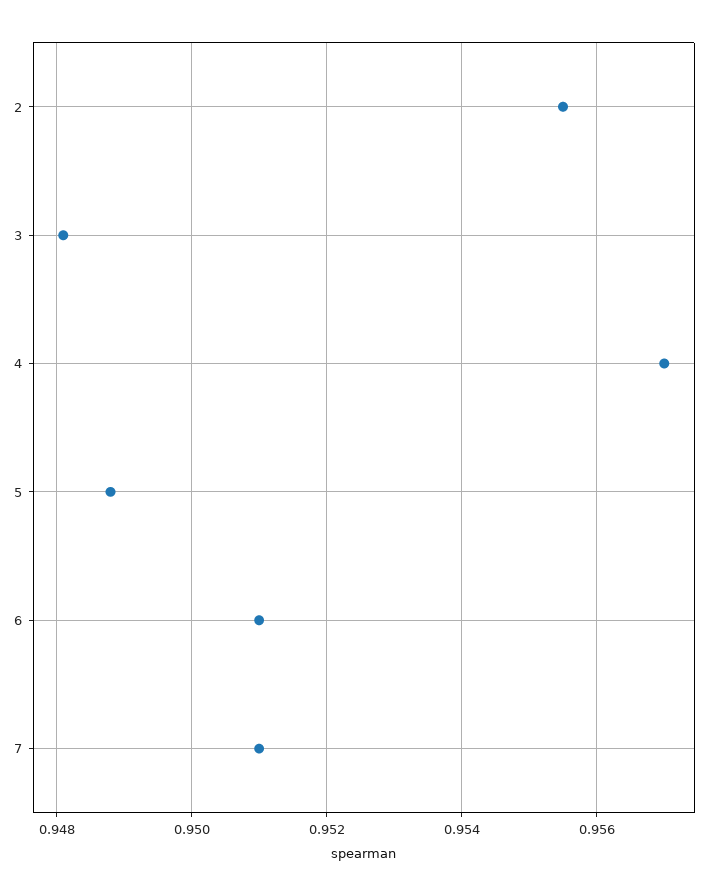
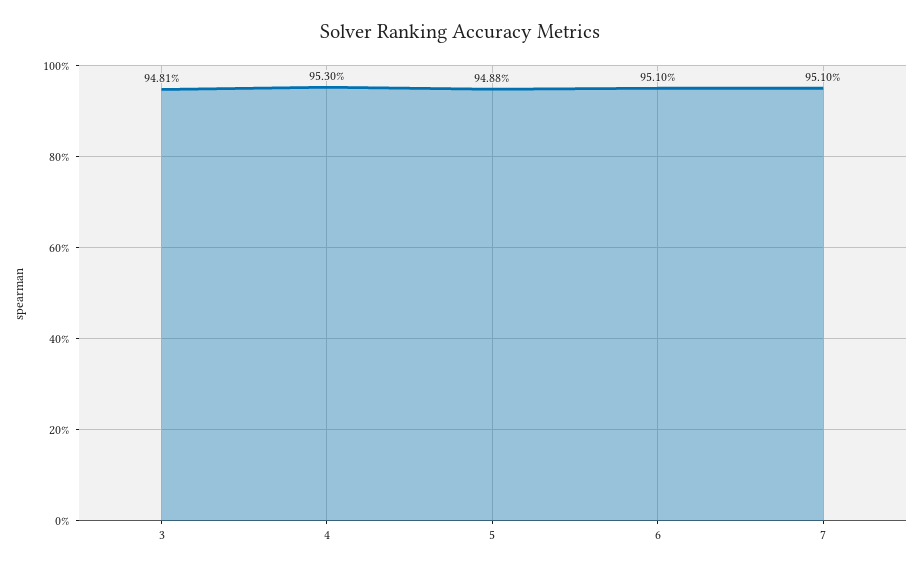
2: 0.9555 -> none
4: 0.957 -> 0.953

